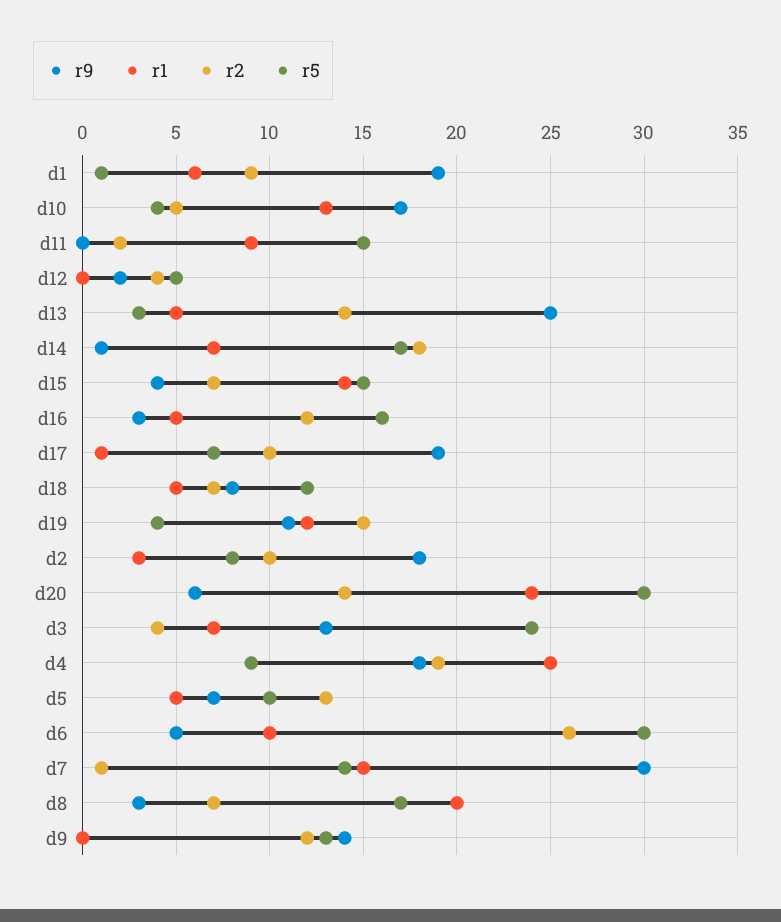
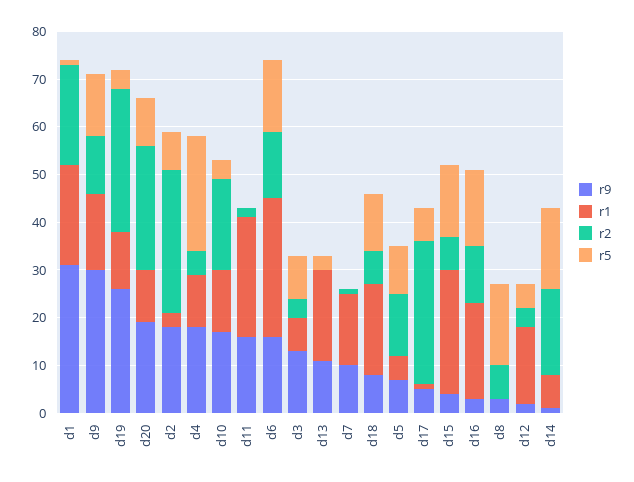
r9, d1: 19 -> 30
r1, d1: 6 -> 20
r2, d1: 9 -> 20
r2, d10: 5 -> 20
r9, d11: 0 -> 15
r1, d11: 9 -> 25
r5, d11: 15 -> 0
r1, d12: 0 -> 15
r9, d13: 25 -> 10
r1, d13: 5 -> 20
r2, d13: 14 -> 0
r1, d15: 14 -> 25
r1, d16: 5 -> 20
r9, d17: 19 -> 5
r2, d17: 10 -> 30
r1, d18: 5 -> 20
r9, d19: 11 -> 25
r2, d19: 15 -> 30
r2, d2: 10 -> 30
r9, d20: 6 -> 20
r1, d20: 24 -> 10
r2, d20: 14 -> 25
r5, d20: 30 -> 10
r5, d3: 24 -> 10
r1, d4: 25 -> 10
r2, d4: 19 -> 5
r5, d4: 9 -> 25
r9, d6: 5 -> 15
r1, d6: 10 -> 30
r2, d6: 26 -> 15
r5, d6: 30 -> 15
r9, d7: 30 -> 10
r5, d7: 14 -> 0
r1, d8: 20 -> 0
r9, d9: 14 -> 30
r1, d9: 0 -> 15

